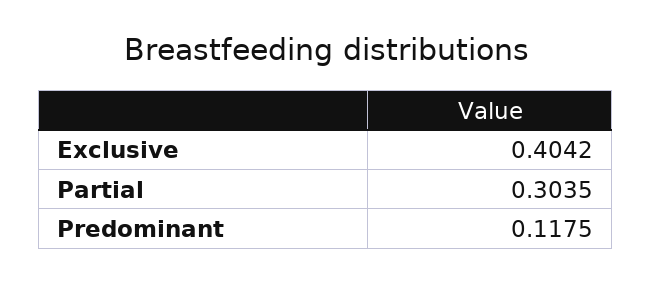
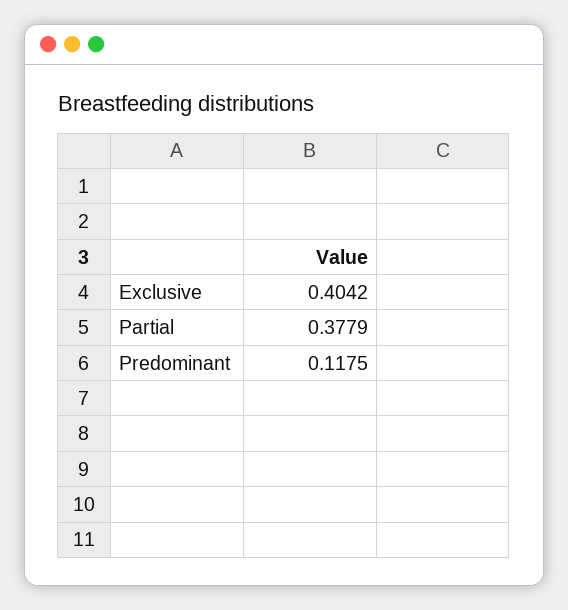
Partial: 0.3035 -> 0.3779

